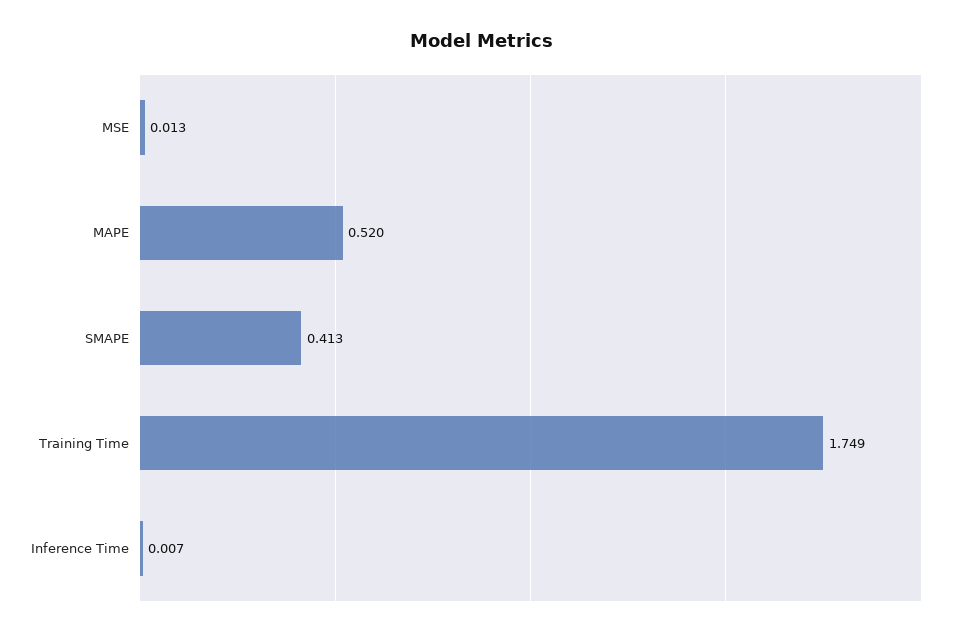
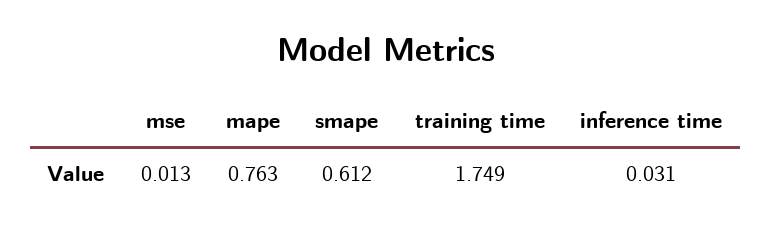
MAPE: 0.52 -> 0.763
SMAPE: 0.413 -> 0.612
Inference Time: 0.007 -> 0.031

